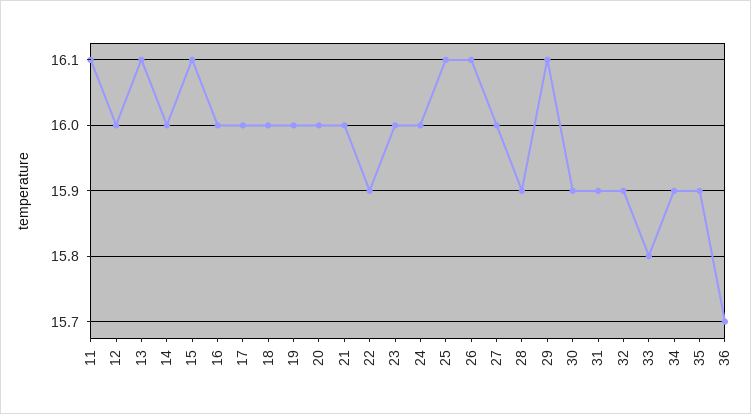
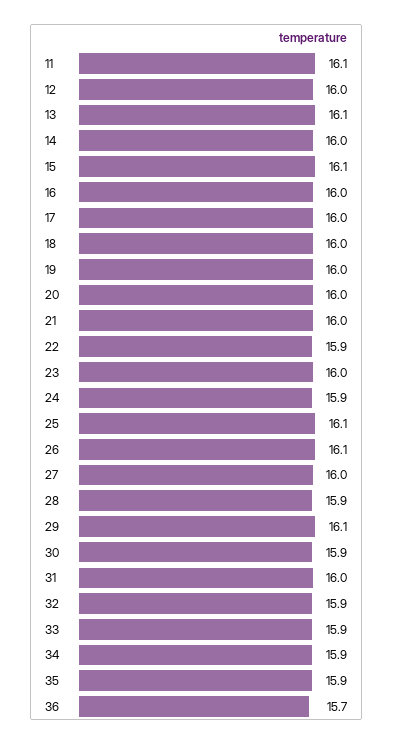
24: 16 -> 15.9
31: 15.9 -> 16
33: 15.8 -> 15.9

